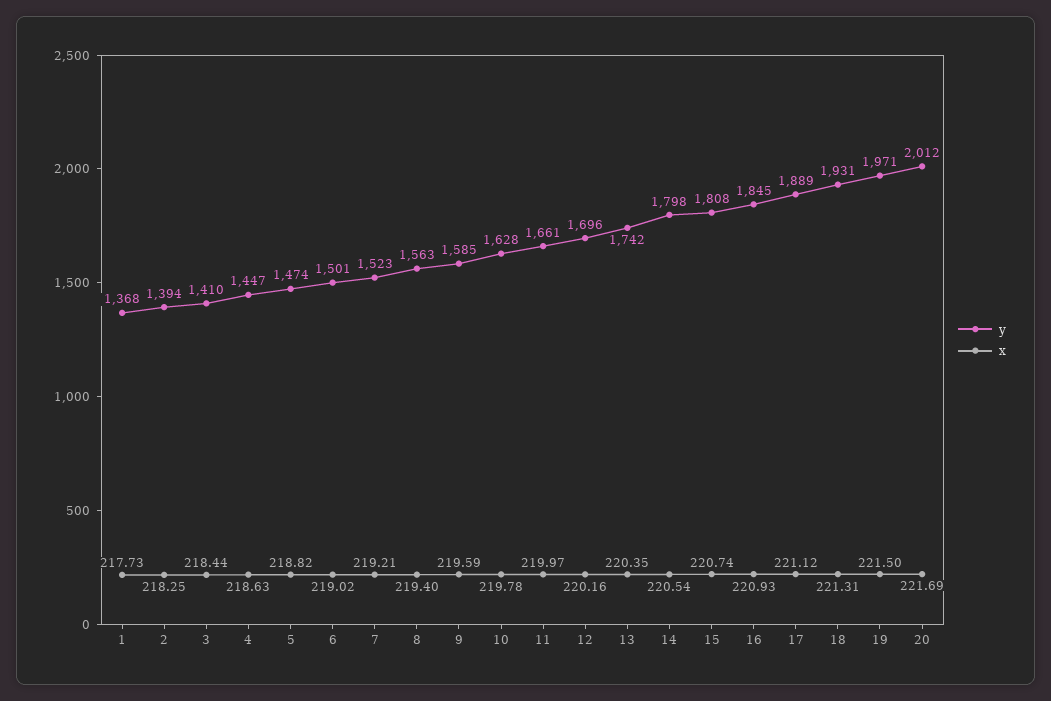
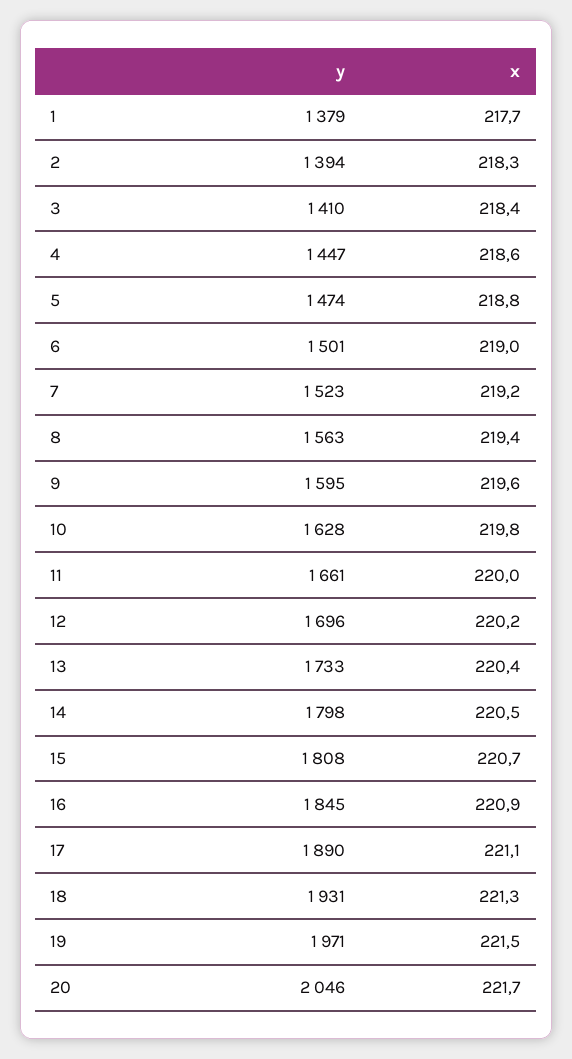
y, 1: 1368 -> 1379
y, 9: 1585 -> 1595
y, 13: 1742 -> 1733
y, 17: 1889 -> 1890
y, 20: 2012 -> 2046

